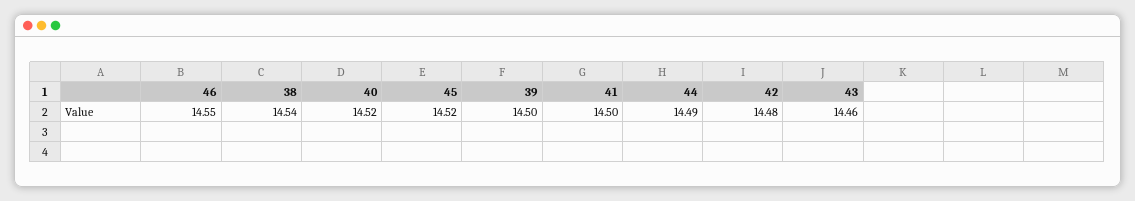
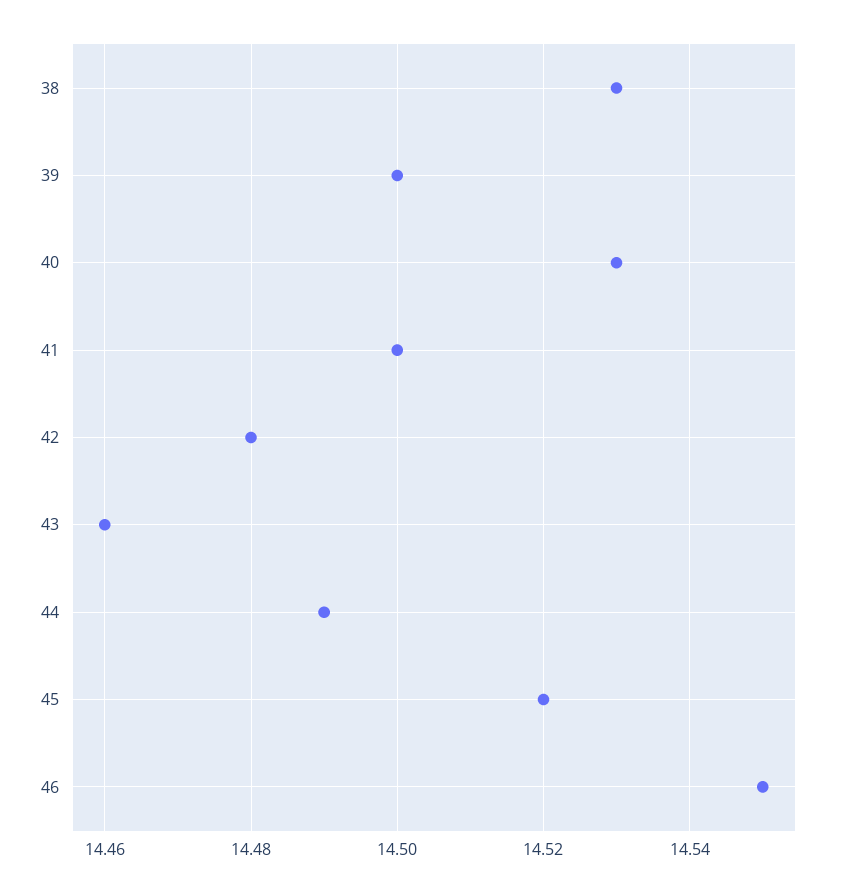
38: 14.54 -> 14.53
40: 14.52 -> 14.53

